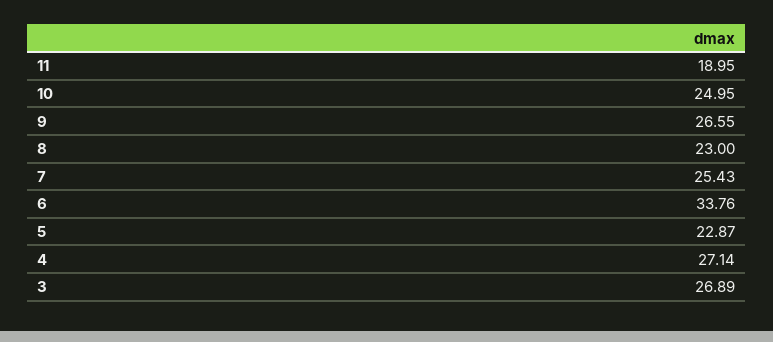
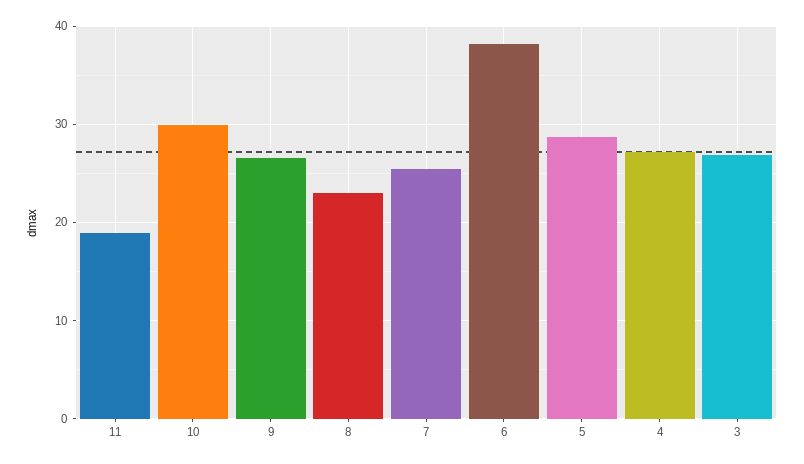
10: 24.95 -> 30
6: 33.76 -> 38
5: 22.87 -> 29

